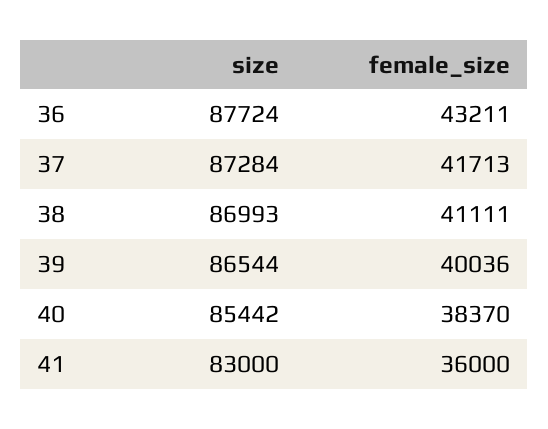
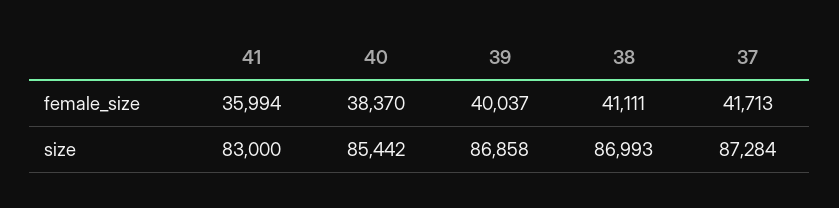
size, 36: 87724 -> none
female_size, 36: 43211 -> none
size, 39: 86544 -> 86858
female_size, 39: 40036 -> 40037
female_size, 41: 36000 -> 35994

